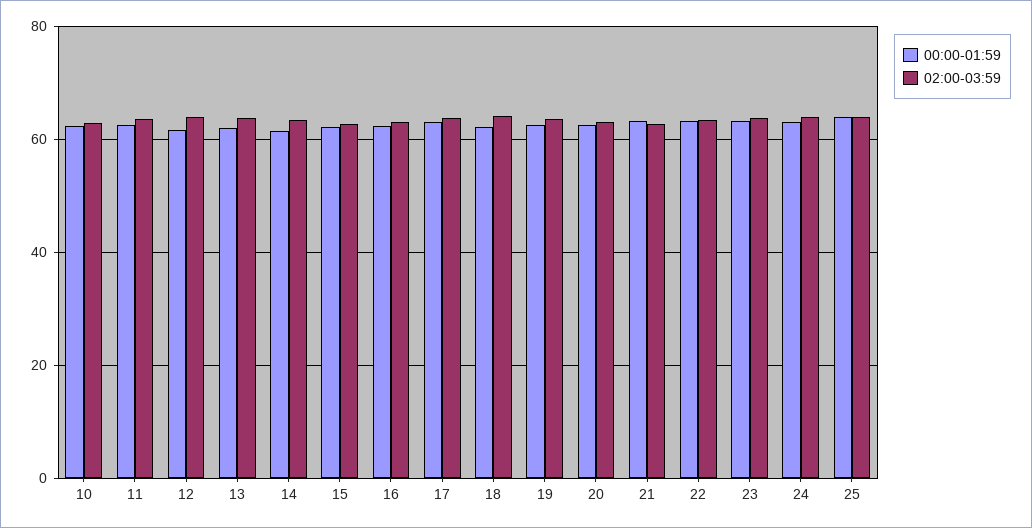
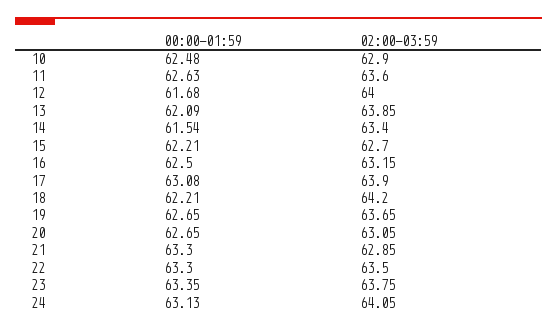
00:00-01:59, 25: 64 -> none
02:00-03:59, 25: 64 -> none

